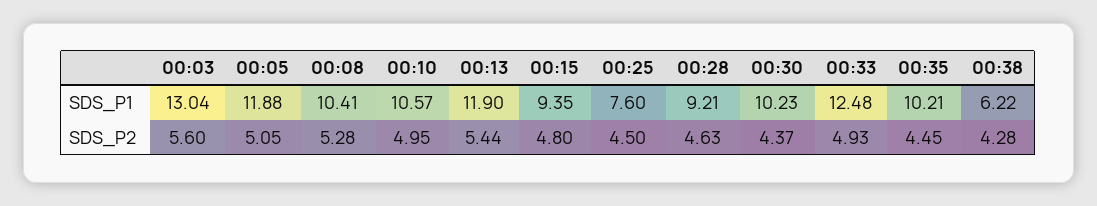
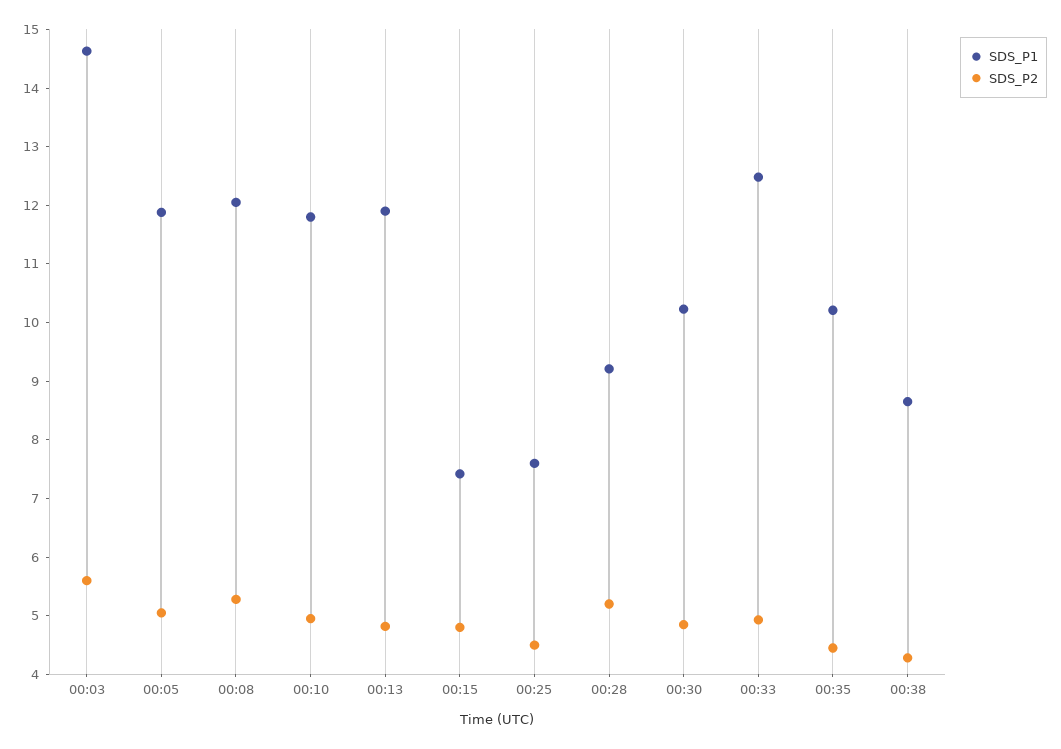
SDS_P1, 00:03: 13.04 -> 14.6
SDS_P1, 00:08: 10.41 -> 12
SDS_P1, 00:10: 10.57 -> 11.8
SDS_P1, 00:15: 9.35 -> 7.4
SDS_P1, 00:38: 6.22 -> 8.6
SDS_P2, 00:13: 5.44 -> 4.8
SDS_P2, 00:28: 4.63 -> 5.2
SDS_P2, 00:30: 4.37 -> 4.8

